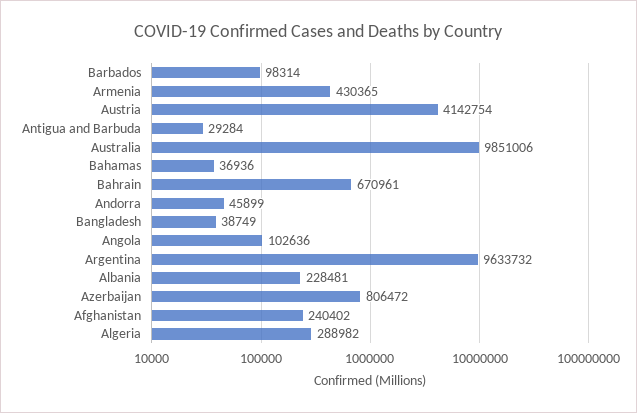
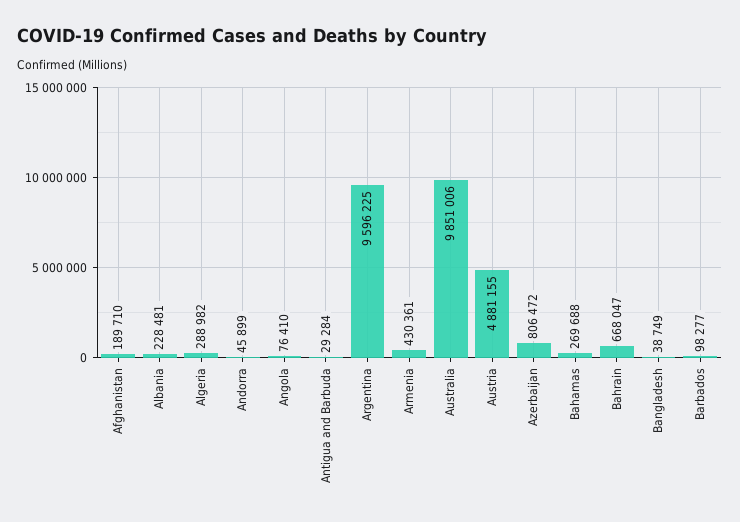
Barbados: 98314 -> 98277
Armenia: 430365 -> 430361
Austria: 4142754 -> 4881155
Bahamas: 36936 -> 269688
Bahrain: 670961 -> 668047
Angola: 102636 -> 76410
Argentina: 9633732 -> 9596225
Afghanistan: 240402 -> 189710

